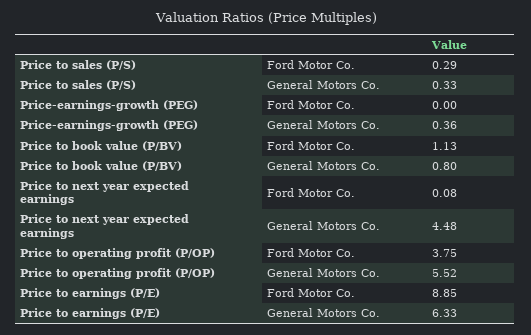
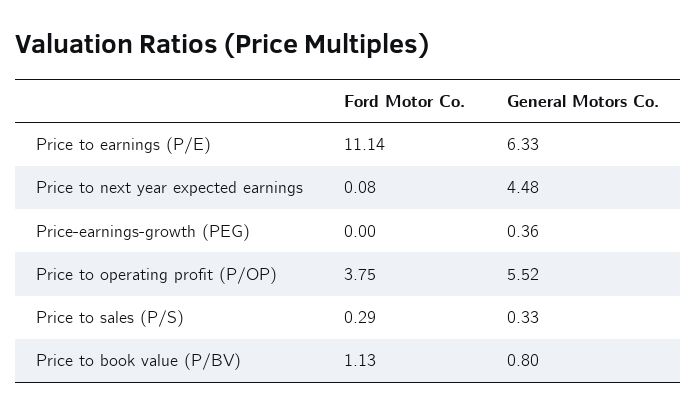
Price to earnings (P/E), Ford Motor Co.: 8.85 -> 11.14

